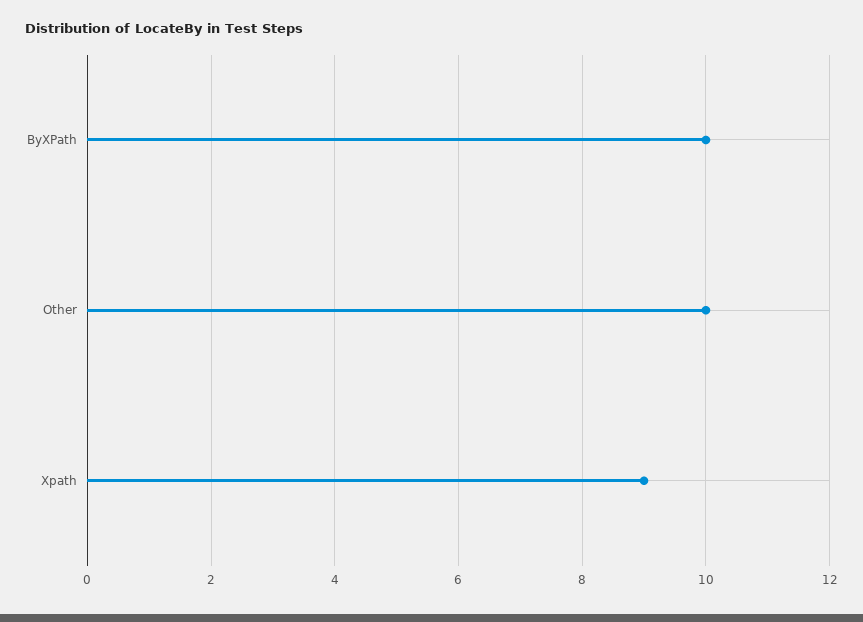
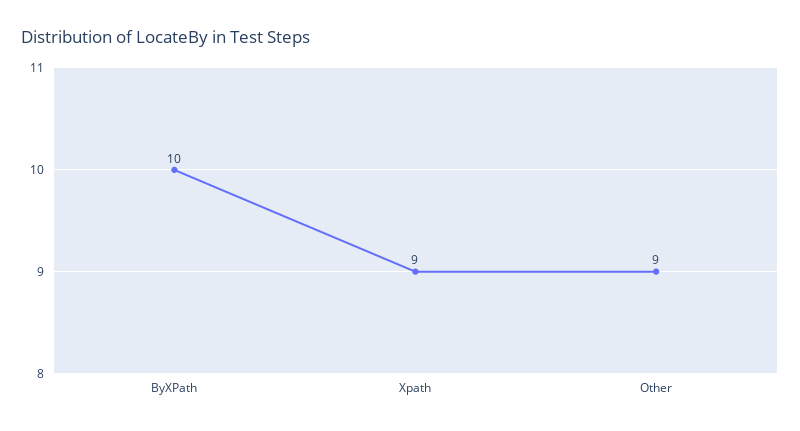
Other: 10 -> 9

